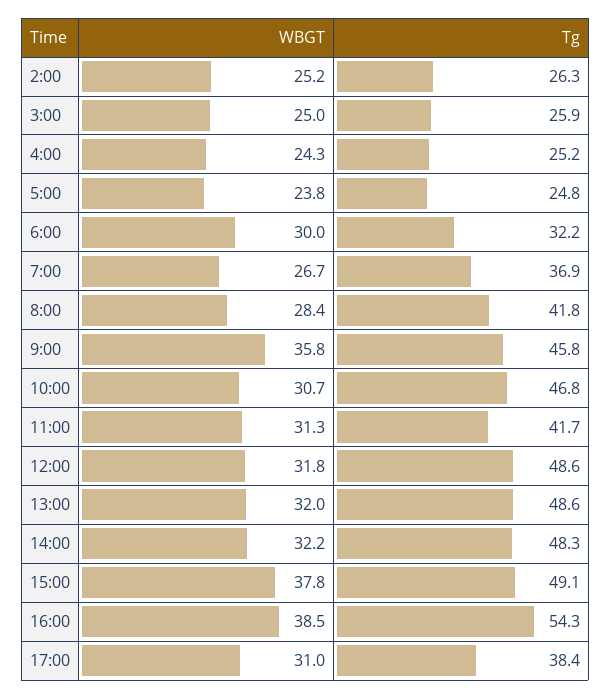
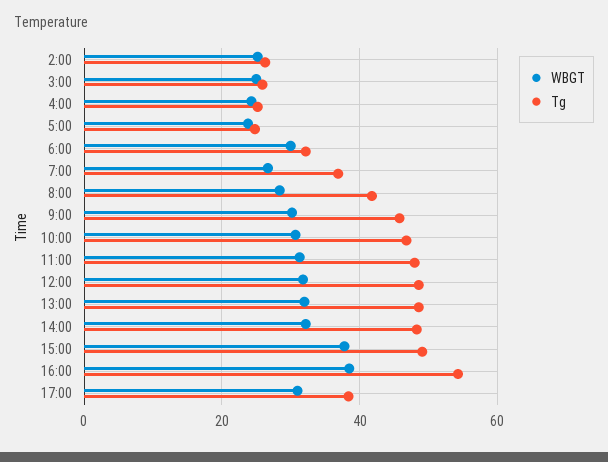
WBGT, 9:00: 35.8 -> 30
Tg, 11:00: 41.7 -> 48

